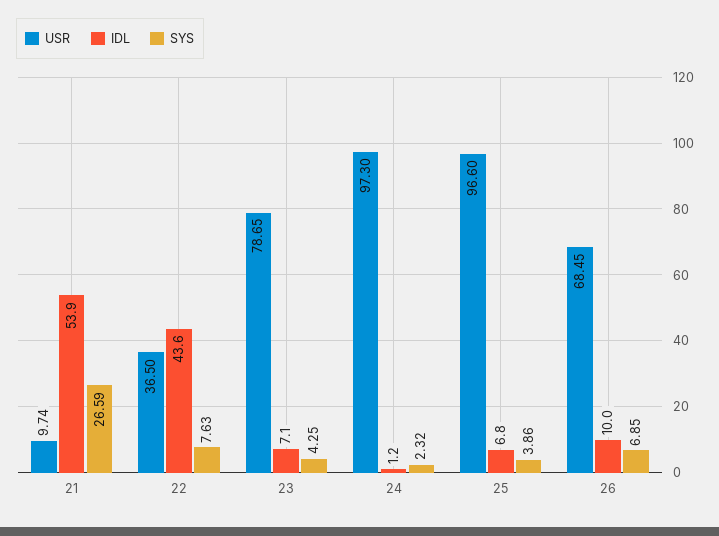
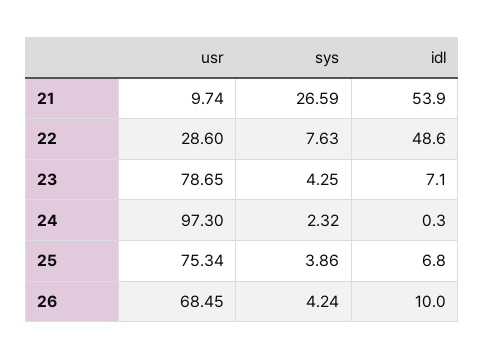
USR, 22: 36.5 -> 28.6
IDL, 22: 43.6 -> 48.6
IDL, 24: 1.2 -> 0.3
USR, 25: 96.6 -> 75.34
SYS, 26: 6.85 -> 4.24

